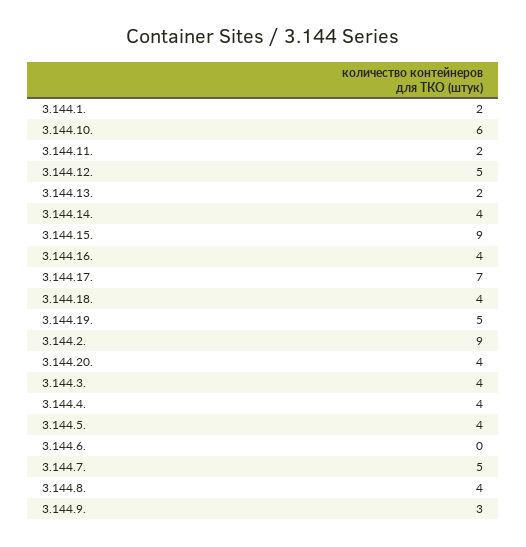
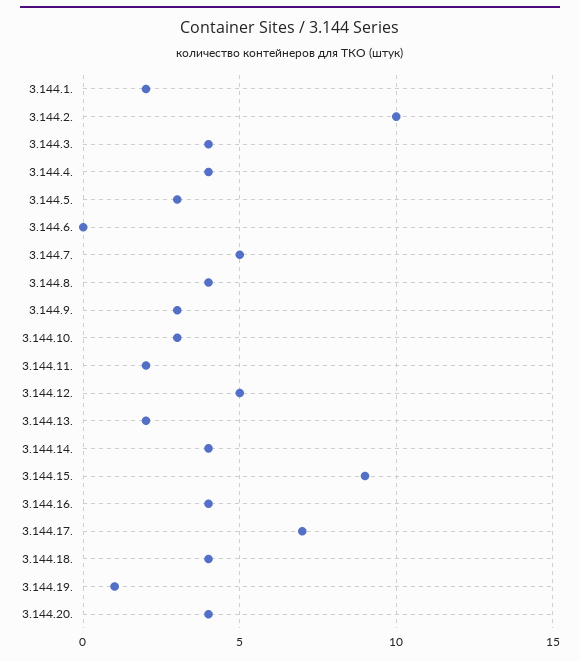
3.144.10.: 6 -> 3
3.144.19.: 5 -> 1
3.144.2.: 9 -> 10
3.144.5.: 4 -> 3

